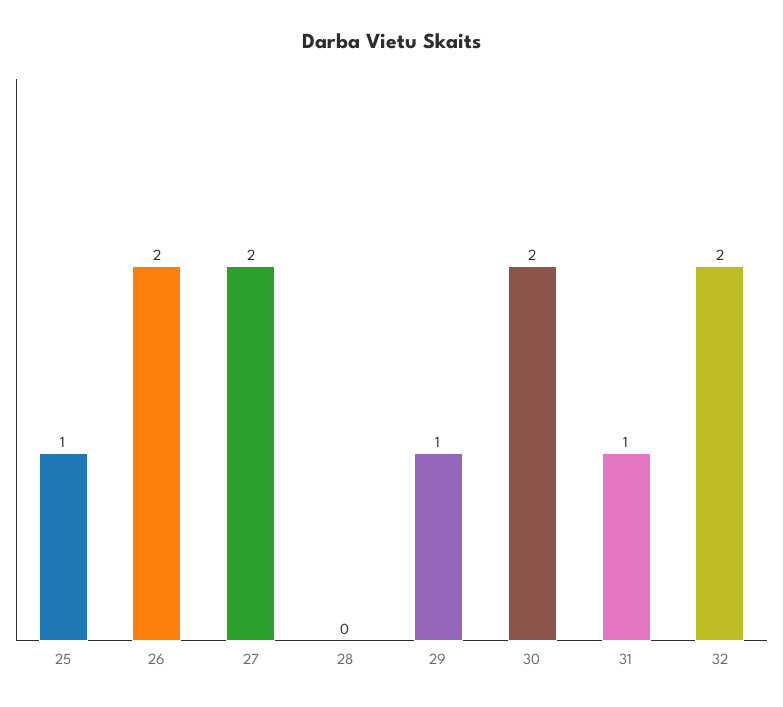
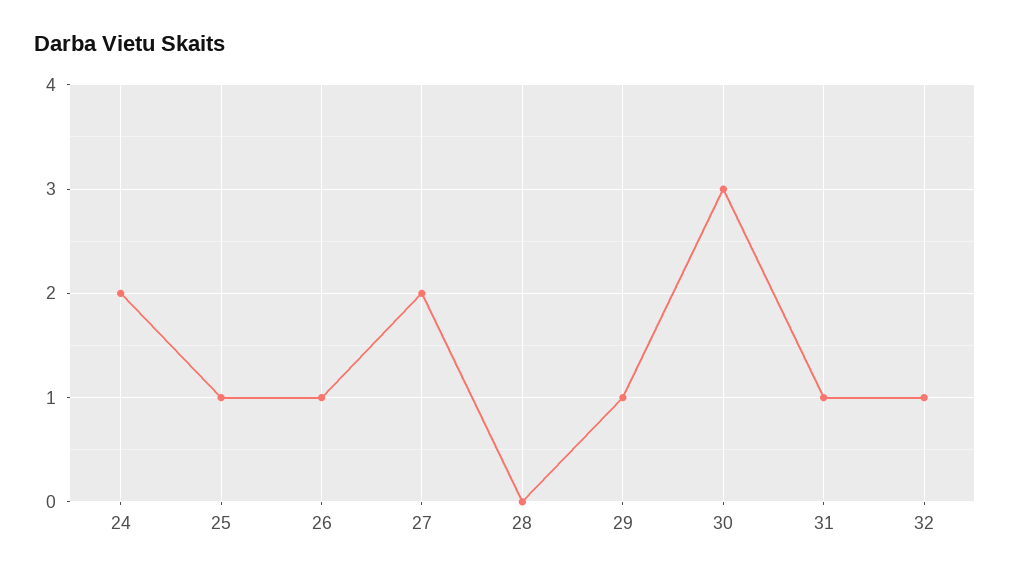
26: 2 -> 1
30: 2 -> 3
32: 2 -> 1
24: none -> 2

